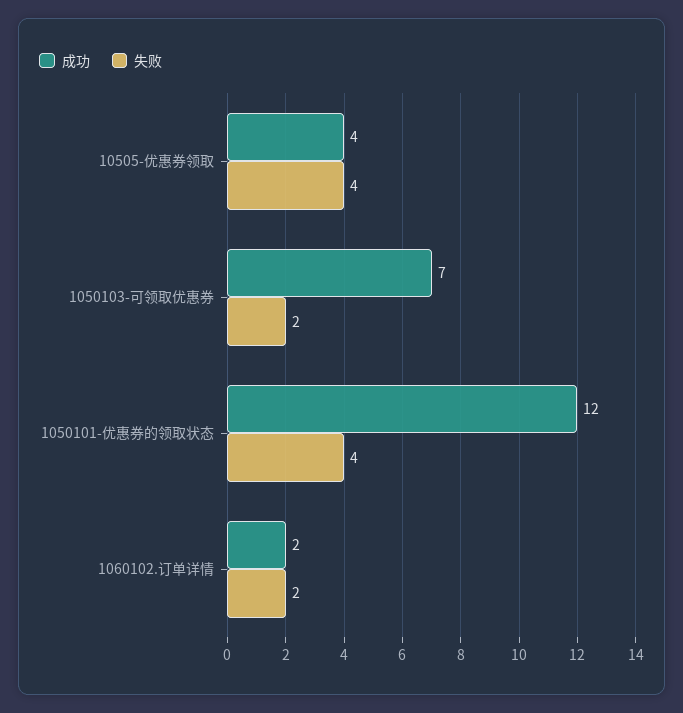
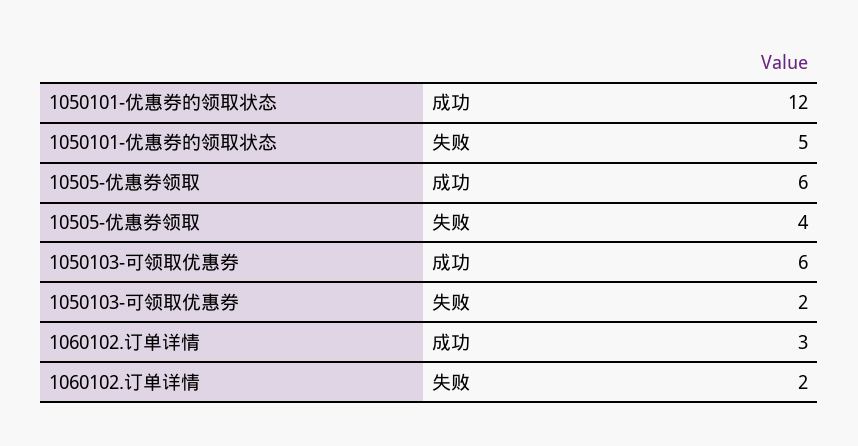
成功, 10505-优惠券领取: 4 -> 6
成功, 1050103-可领取优惠券: 7 -> 6
失败, 1050101-优惠券的领取状态: 4 -> 5
成功, 1060102.订单详情: 2 -> 3

